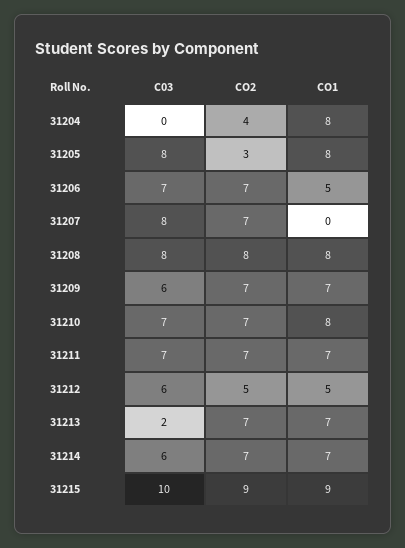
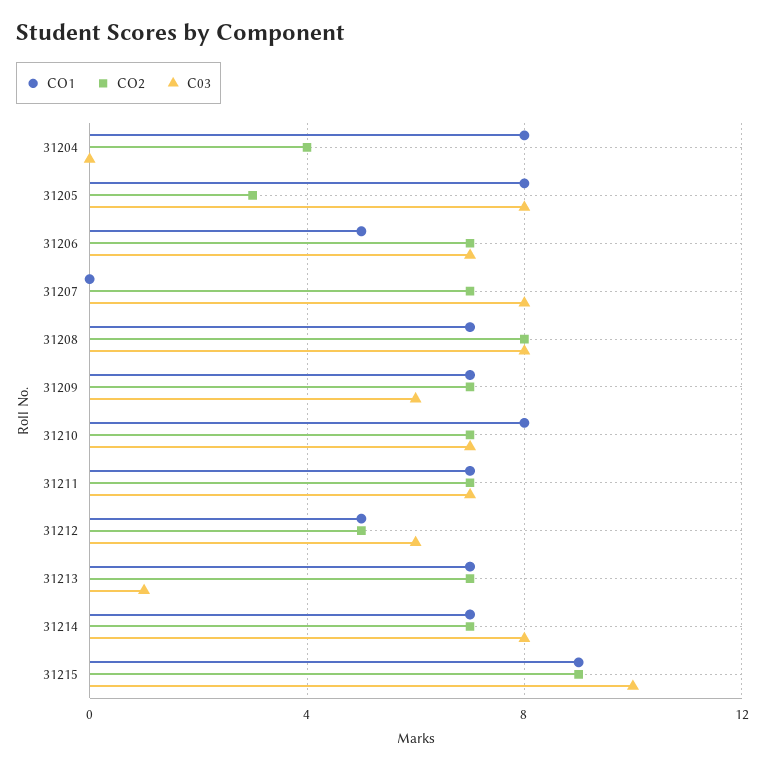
CO1, 31208: 8 -> 7
C03, 31213: 2 -> 1
C03, 31214: 6 -> 8

